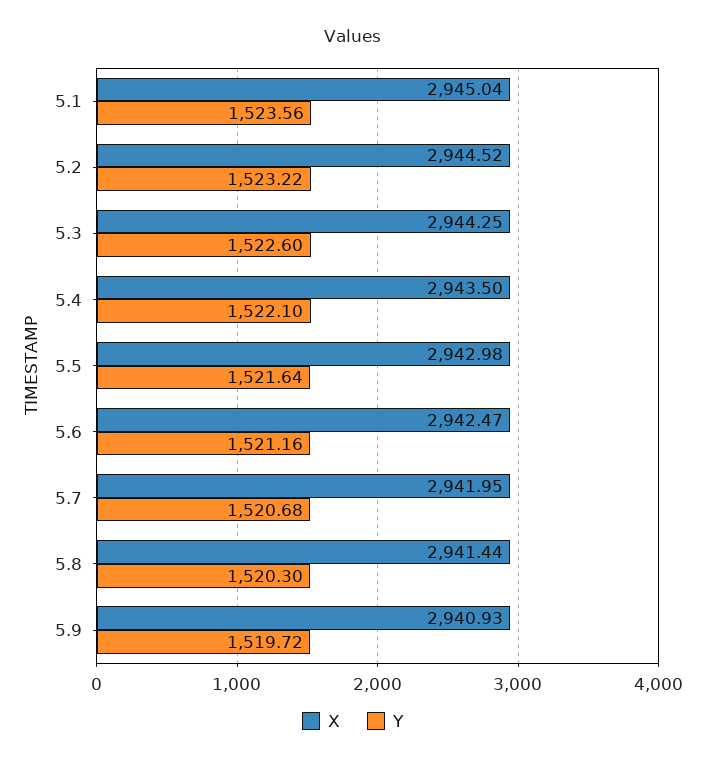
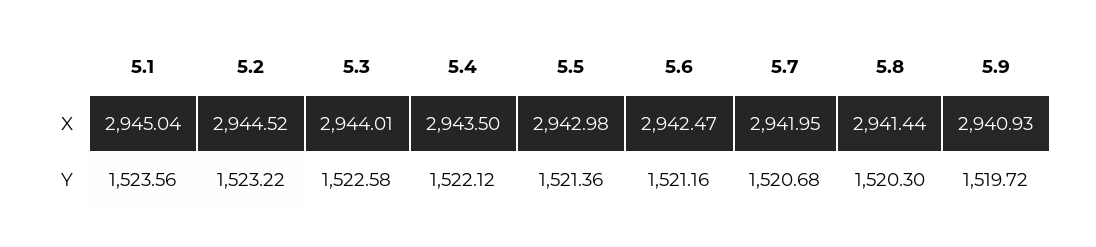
X, 5.3: 2944.25 -> 2944.01
Y, 5.3: 1522.6 -> 1522.58
Y, 5.4: 1522.1 -> 1522.12
Y, 5.5: 1521.64 -> 1521.36

